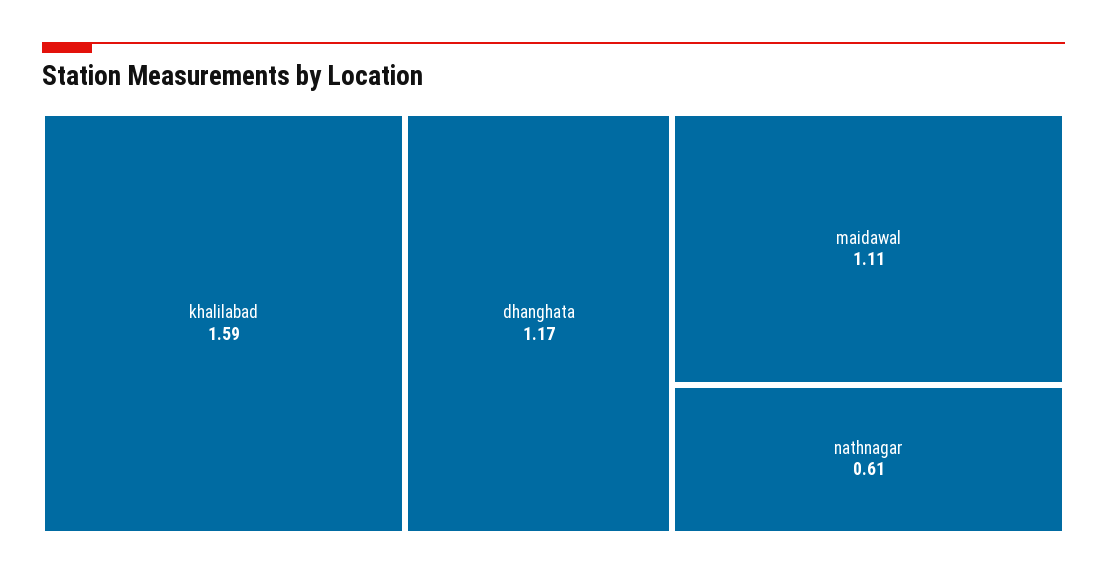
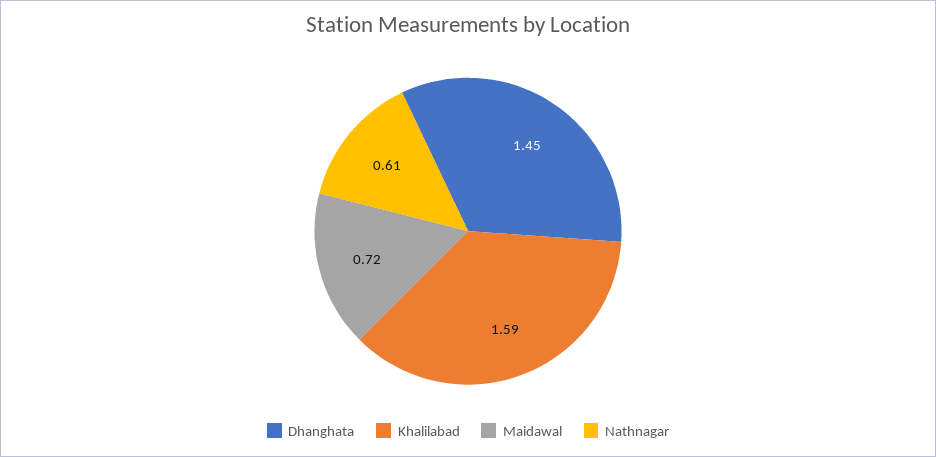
dhanghata: 1.17 -> 1.45
maidawal: 1.11 -> 0.72

